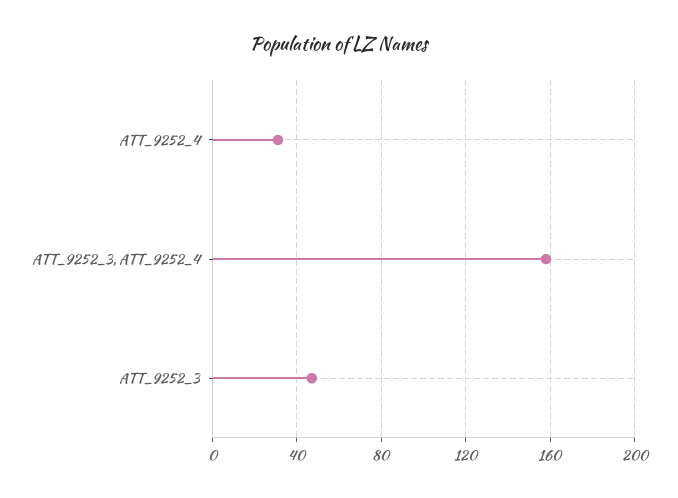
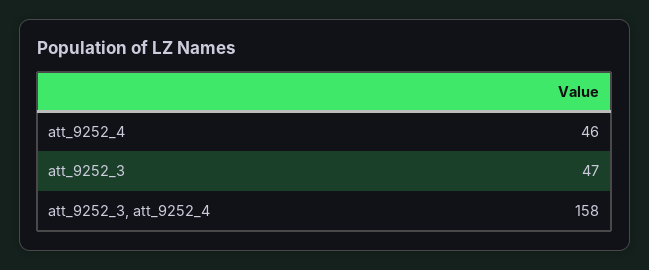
ATT_9252_4: 30 -> 46

